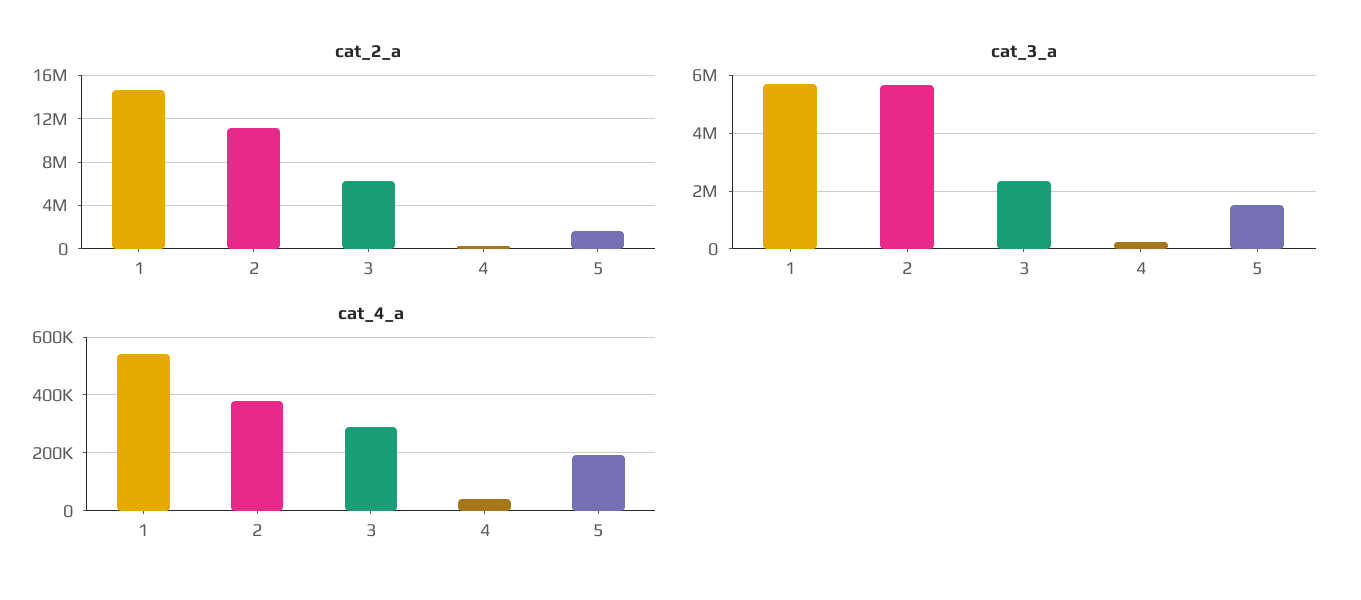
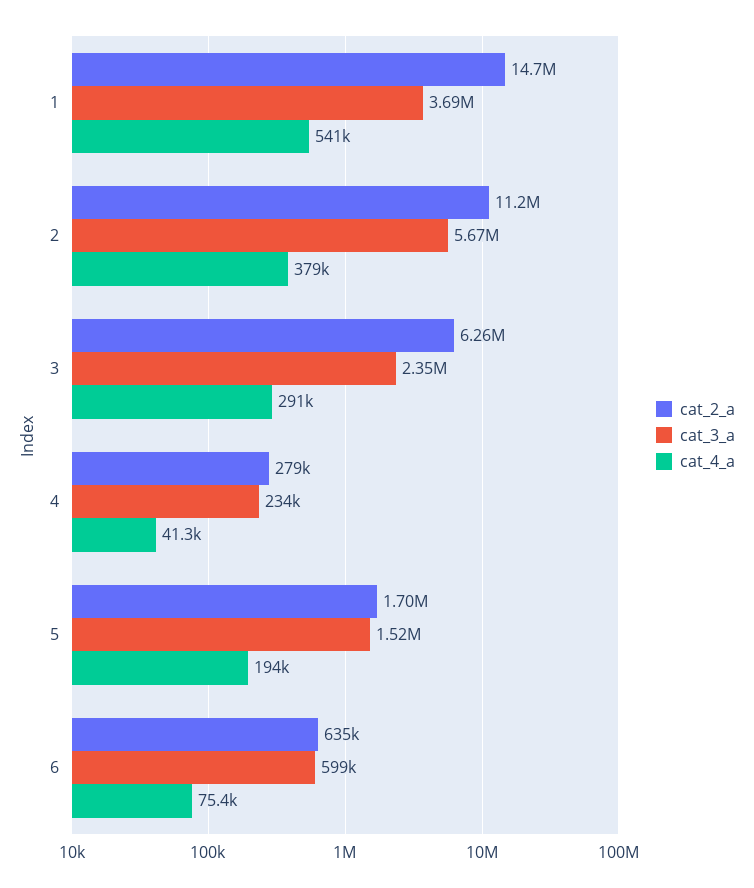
cat_3_a, 1: 5750000 -> 3690000
cat_2_a, 6: none -> 635000
cat_3_a, 6: none -> 599000
cat_4_a, 6: none -> 75400

